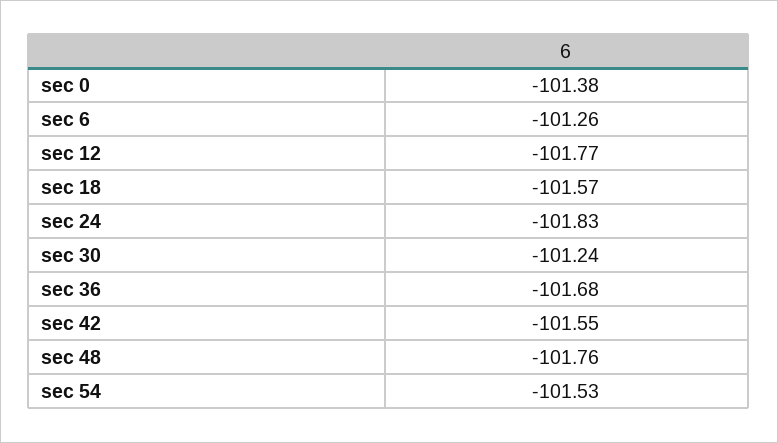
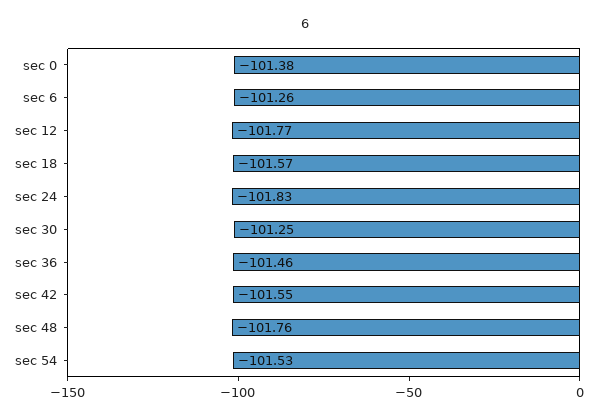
sec 30: -101.24 -> -101.25
sec 36: -101.68 -> -101.46

